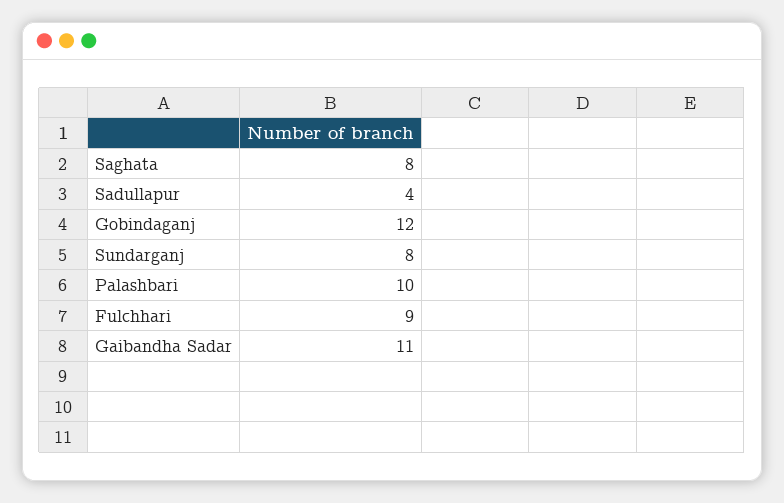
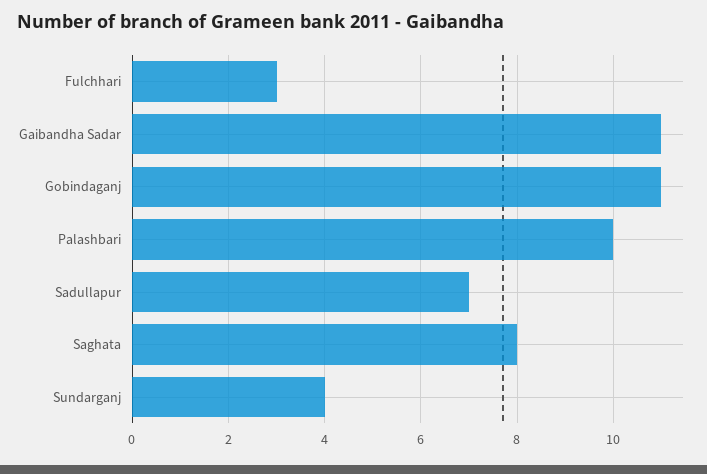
Sadullapur: 4 -> 7
Gobindaganj: 12 -> 11
Sundarganj: 8 -> 4
Fulchhari: 9 -> 3

